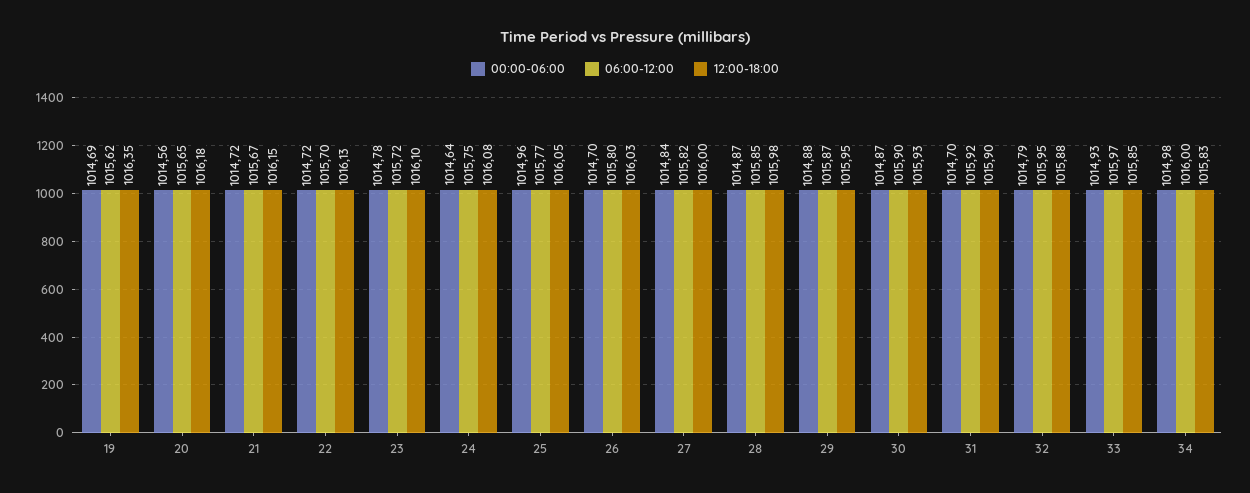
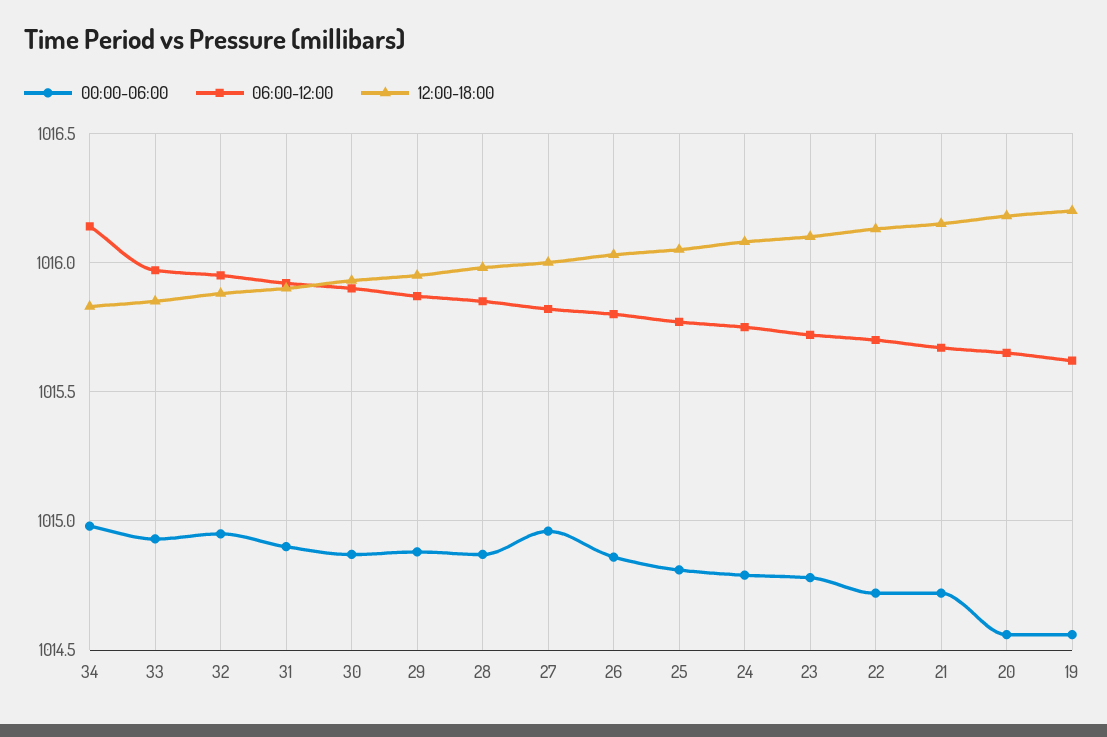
00:00-06:00, 19: 1014.69 -> 1014.55
12:00-18:00, 19: 1016.35 -> 1016.2
00:00-06:00, 24: 1014.64 -> 1014.8
00:00-06:00, 25: 1014.96 -> 1014.8
00:00-06:00, 26: 1014.7 -> 1014.85
00:00-06:00, 27: 1014.84 -> 1014.95
00:00-06:00, 31: 1014.7 -> 1014.9
00:00-06:00, 32: 1014.79 -> 1014.95
06:00-12:00, 34: 1016 -> 1016.15

